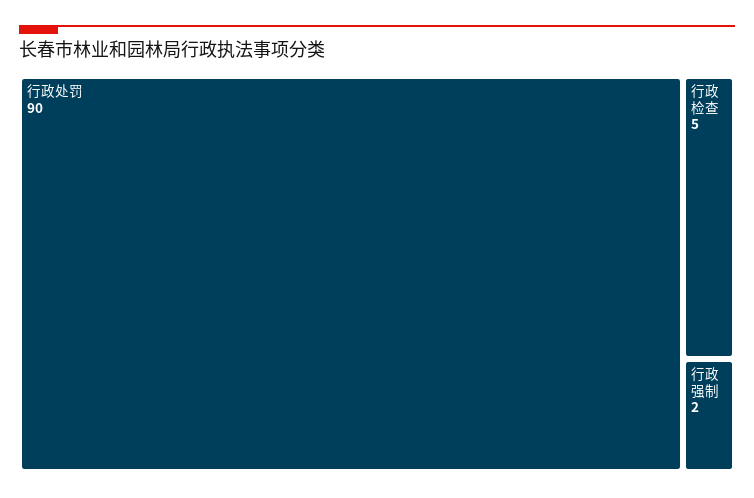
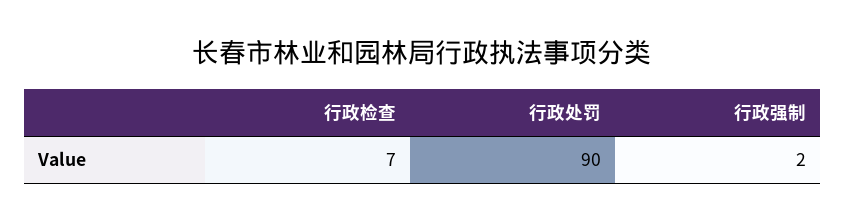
行政检查: 5 -> 7

